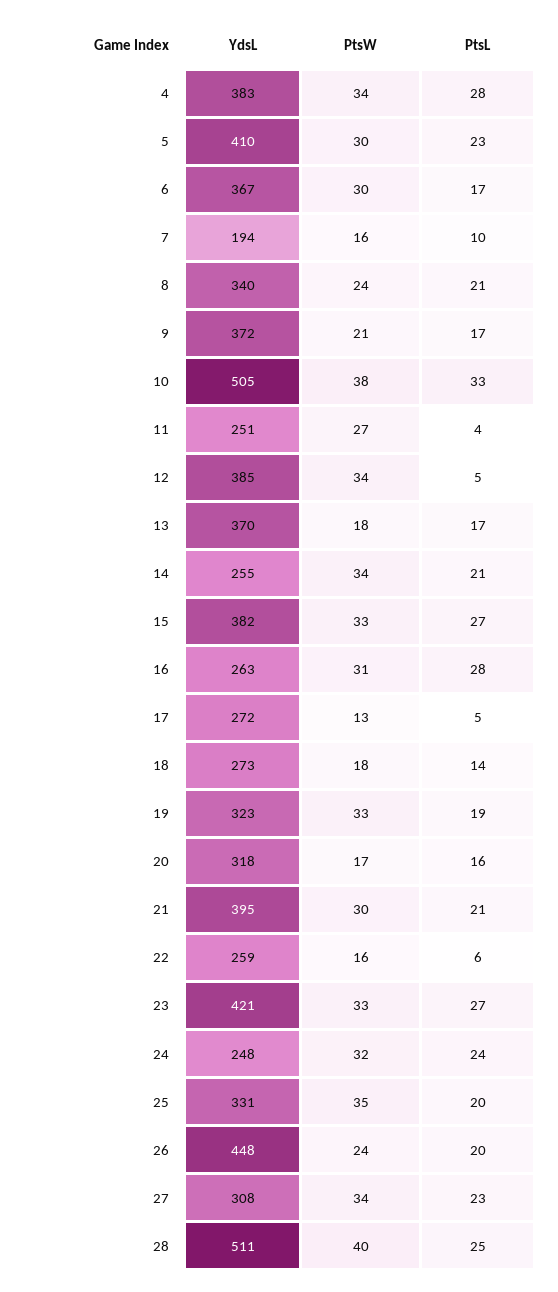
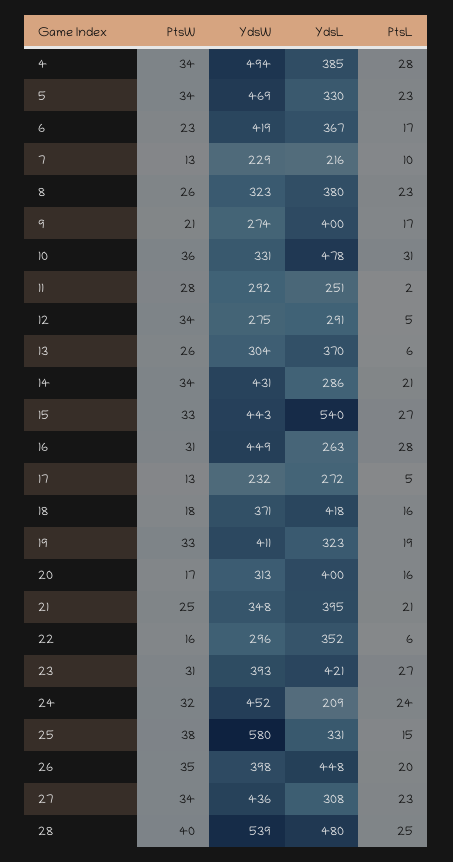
YdsL, 4: 383 -> 385
YdsL, 5: 410 -> 330
PtsW, 5: 30 -> 34
PtsW, 6: 30 -> 23
YdsL, 7: 194 -> 216
PtsW, 7: 16 -> 13
YdsL, 8: 340 -> 380
PtsW, 8: 24 -> 26
PtsL, 8: 21 -> 23
YdsL, 9: 372 -> 400
YdsL, 10: 505 -> 478
PtsW, 10: 38 -> 36
PtsL, 10: 33 -> 31
PtsW, 11: 27 -> 28
PtsL, 11: 4 -> 2
YdsL, 12: 385 -> 291
PtsW, 13: 18 -> 26
PtsL, 13: 17 -> 6
YdsL, 14: 255 -> 286
YdsL, 15: 382 -> 540
YdsL, 18: 273 -> 418
PtsL, 18: 14 -> 16
YdsL, 20: 318 -> 400
PtsW, 21: 30 -> 25
YdsL, 22: 259 -> 352
PtsW, 23: 33 -> 31
YdsL, 24: 248 -> 209
PtsW, 25: 35 -> 38
PtsL, 25: 20 -> 15
PtsW, 26: 24 -> 35
YdsL, 28: 511 -> 480
YdsW, 4: none -> 494
YdsW, 5: none -> 469
YdsW, 6: none -> 419
YdsW, 7: none -> 229
YdsW, 8: none -> 323
YdsW, 9: none -> 274
YdsW, 10: none -> 331
YdsW, 11: none -> 292
YdsW, 12: none -> 275
YdsW, 13: none -> 304
YdsW, 14: none -> 431
YdsW, 15: none -> 443
YdsW, 16: none -> 449
YdsW, 17: none -> 232
YdsW, 18: none -> 371
YdsW, 19: none -> 411
YdsW, 20: none -> 313
YdsW, 21: none -> 348
YdsW, 22: none -> 296
YdsW, 23: none -> 393
YdsW, 24: none -> 452
YdsW, 25: none -> 580
YdsW, 26: none -> 398
YdsW, 27: none -> 436
YdsW, 28: none -> 539

